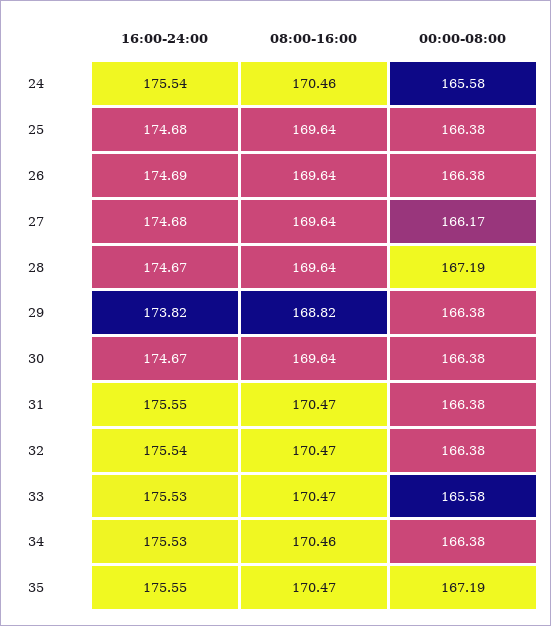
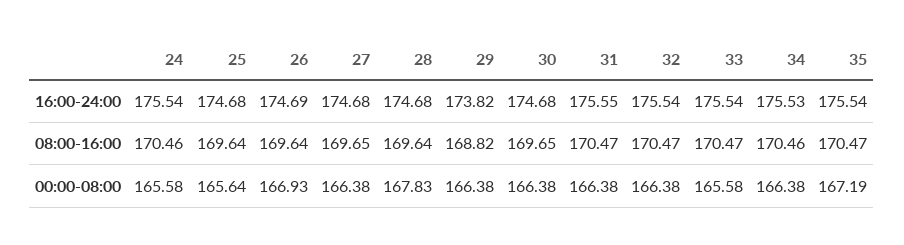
00:00-08:00, 25: 166.38 -> 165.64
00:00-08:00, 26: 166.38 -> 166.93
08:00-16:00, 27: 169.64 -> 169.65
00:00-08:00, 27: 166.17 -> 166.38
16:00-24:00, 28: 174.67 -> 174.68
00:00-08:00, 28: 167.19 -> 167.83
16:00-24:00, 30: 174.67 -> 174.68
08:00-16:00, 30: 169.64 -> 169.65
16:00-24:00, 33: 175.53 -> 175.54
16:00-24:00, 35: 175.55 -> 175.54

